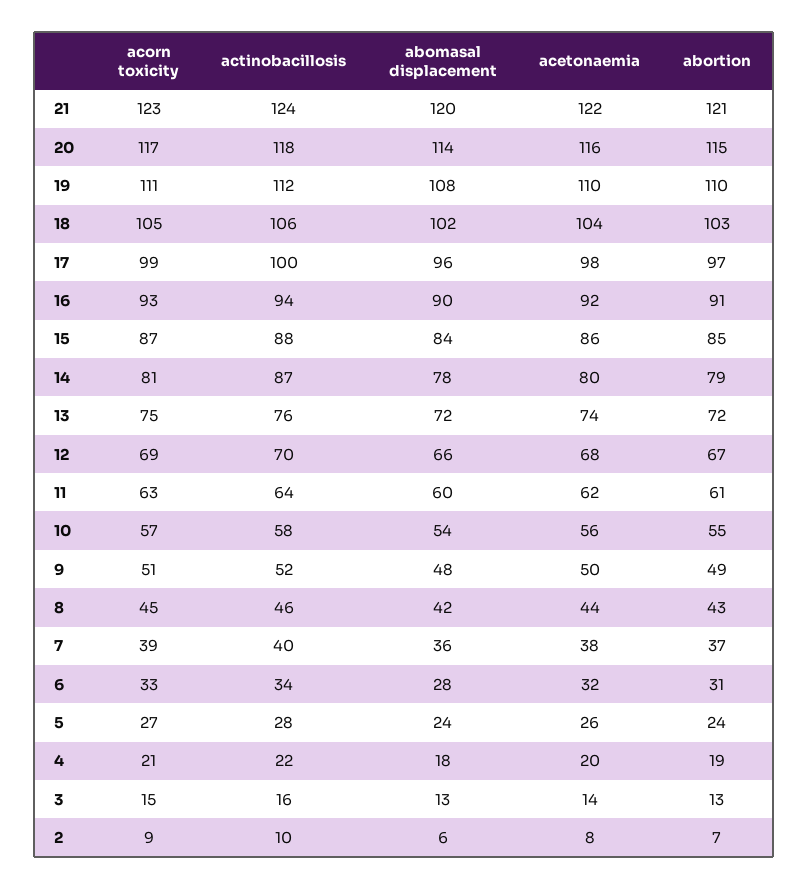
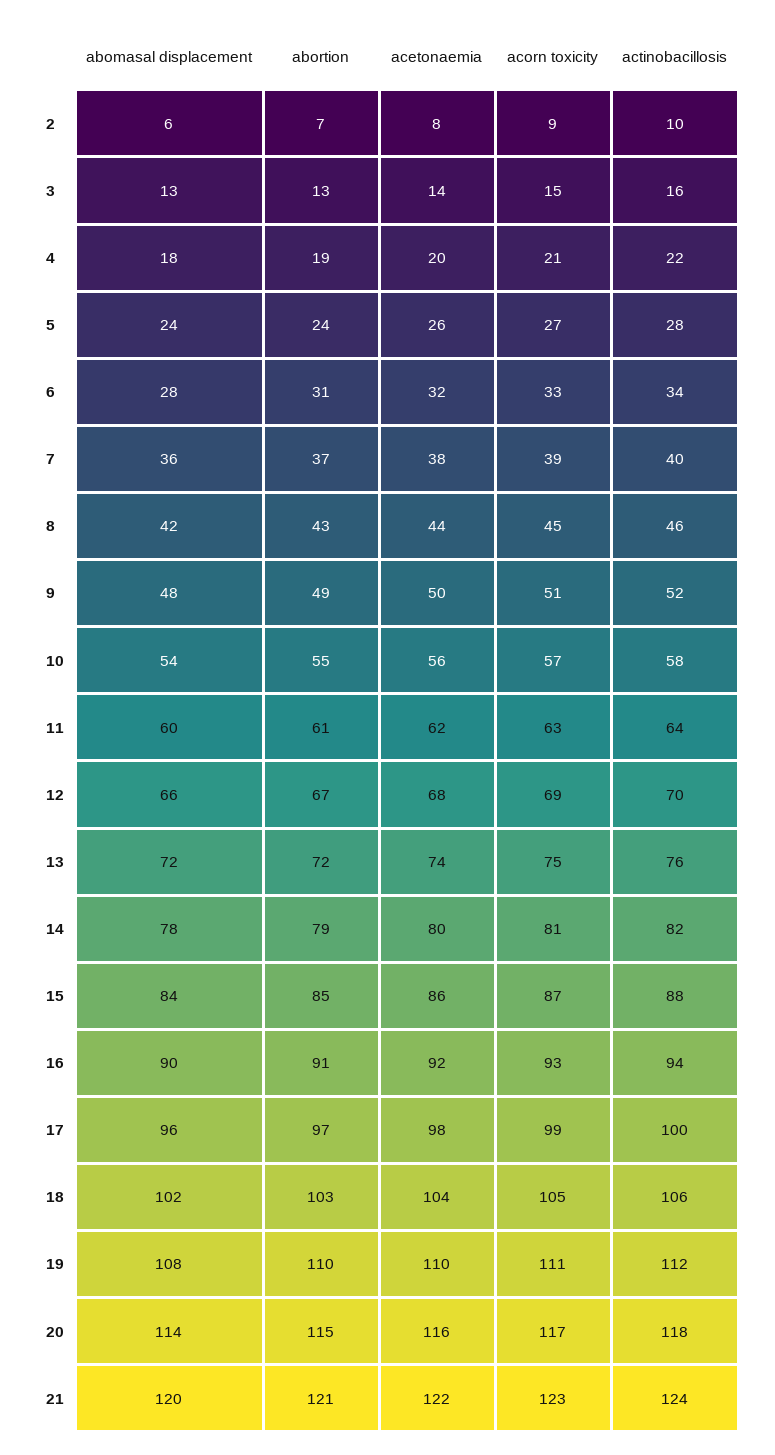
actinobacillosis, 14: 87 -> 82

